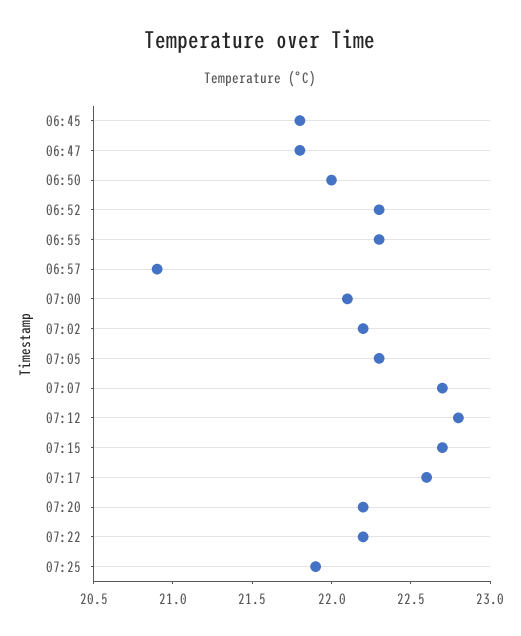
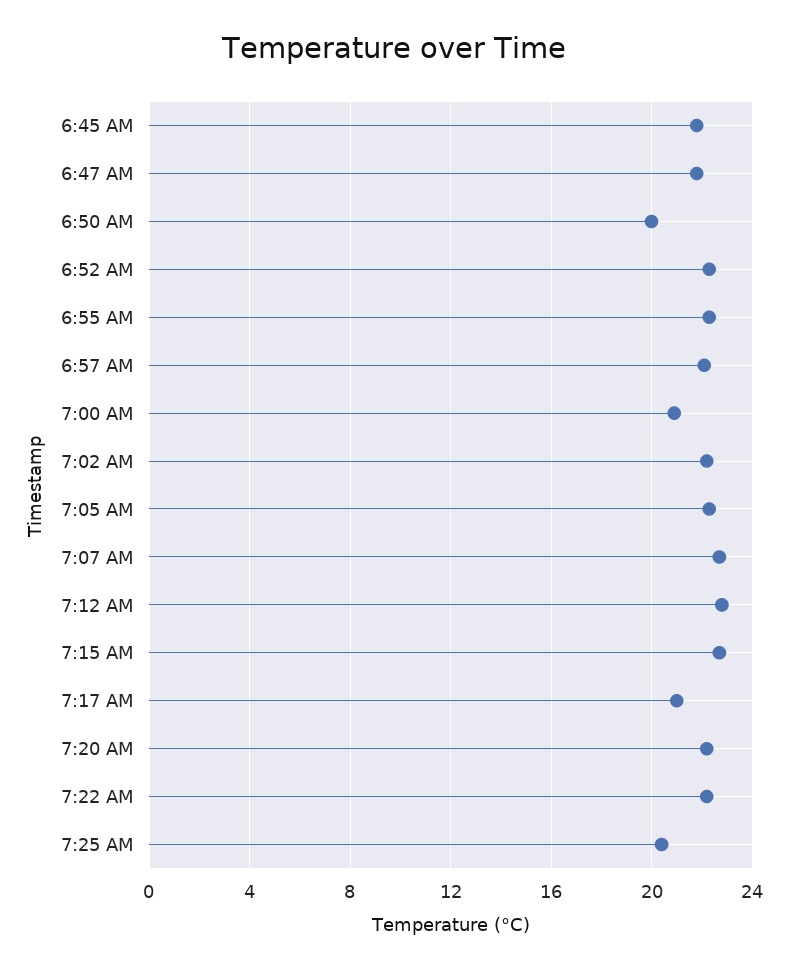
06:50: 22 -> 20
06:57: 20.9 -> 22
07:00: 22.1 -> 21
07:17: 22.6 -> 21
07:25: 21.9 -> 20.5

